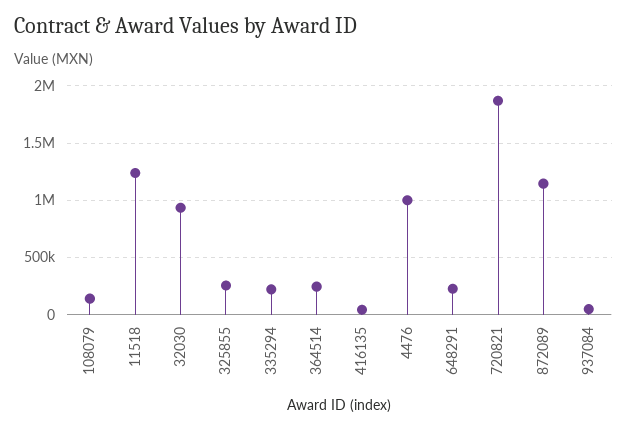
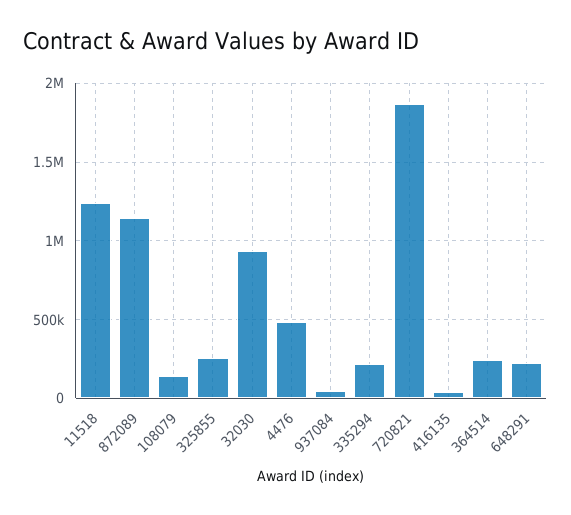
4476: 1000000 -> 500000

